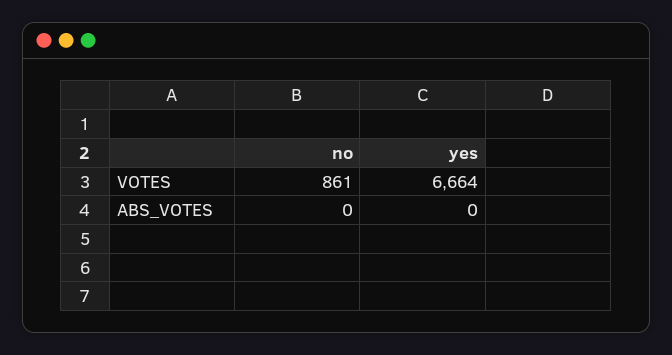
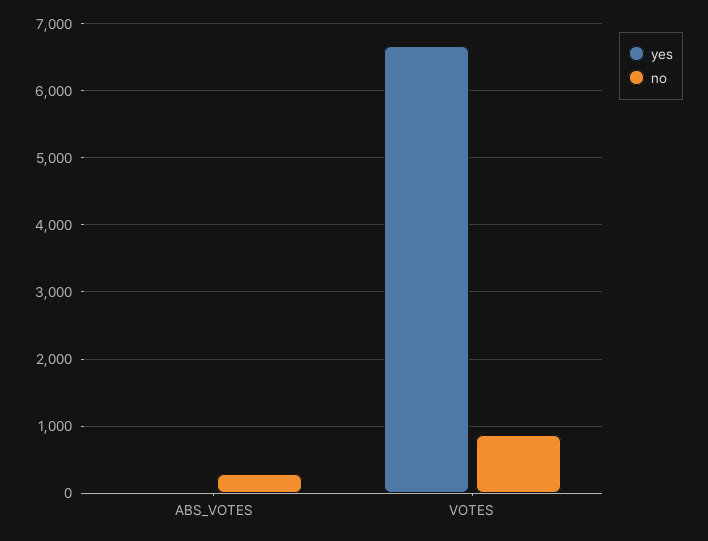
no, ABS_VOTES: 0 -> 300

